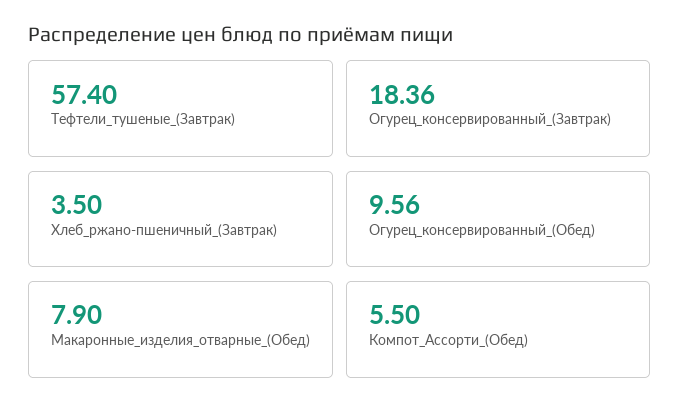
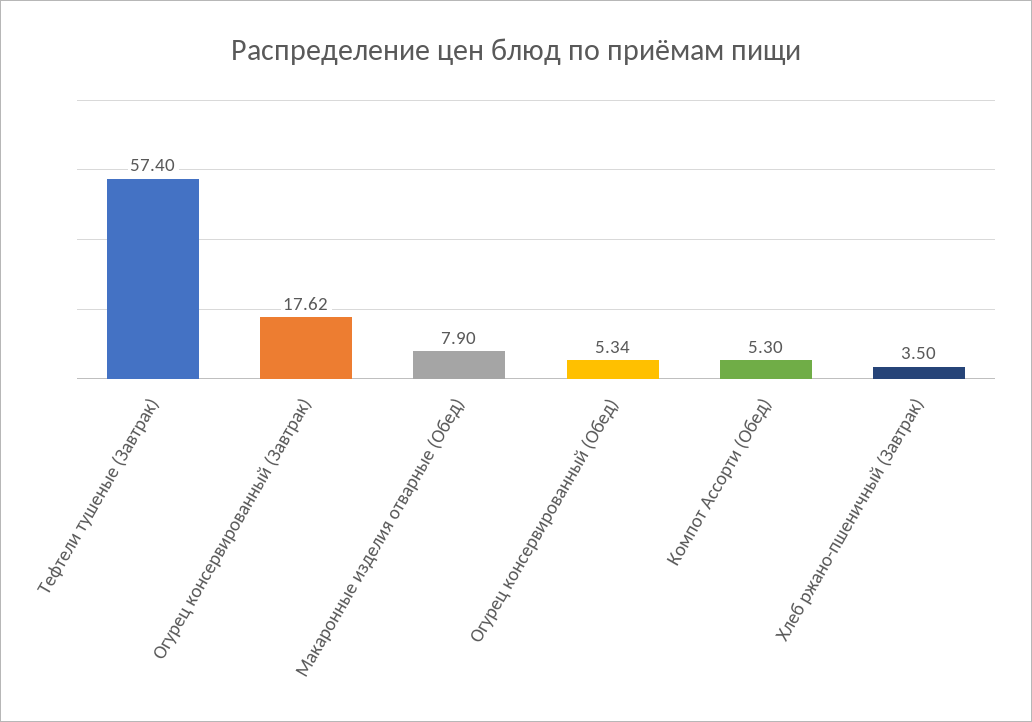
Огурец_консервированный_(Завтрак): 18.36 -> 17.62
Огурец_консервированный_(Обед): 9.56 -> 5.34
Компот_Ассорти_(Обед): 5.5 -> 5.3

